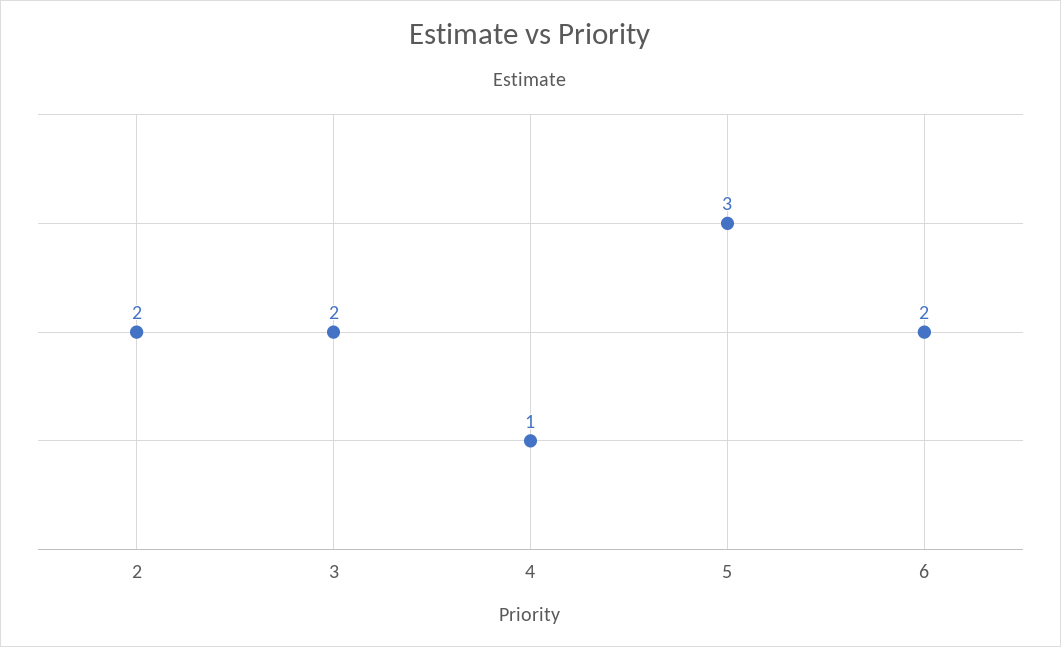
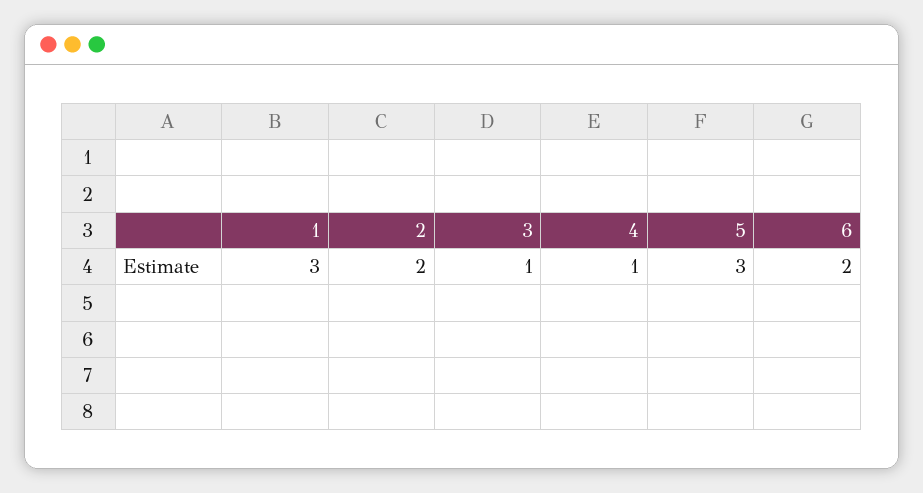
3: 2 -> 1
1: none -> 3

